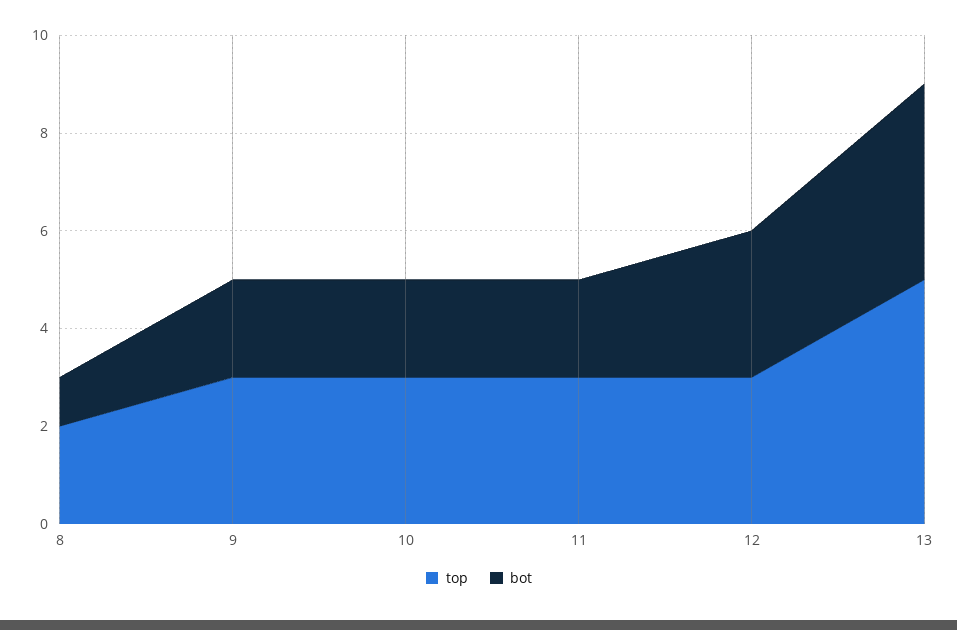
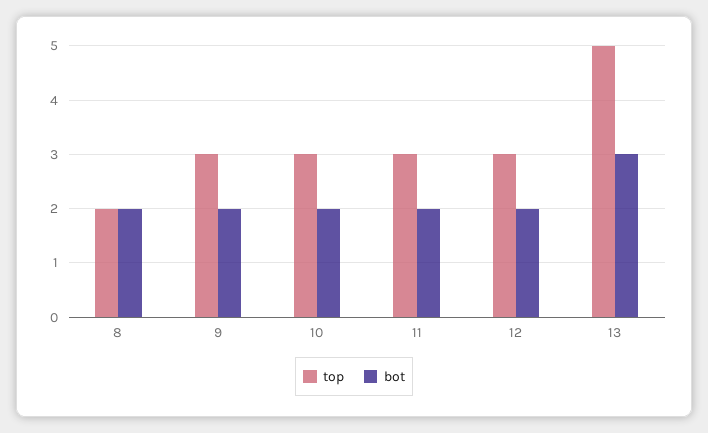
bot, 8: 1 -> 2
bot, 12: 3 -> 2
bot, 13: 4 -> 3

